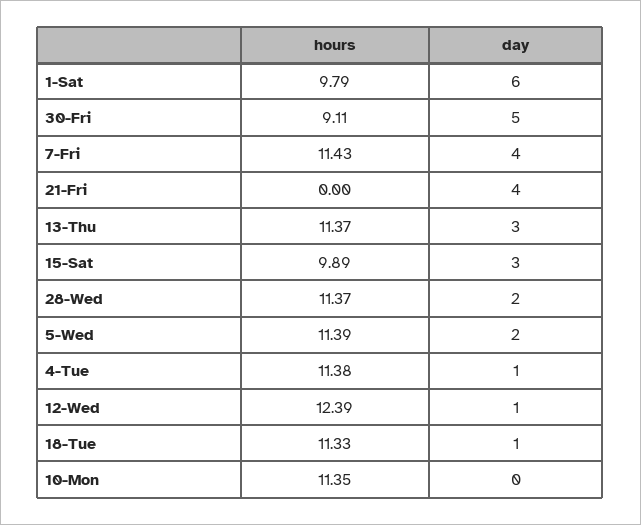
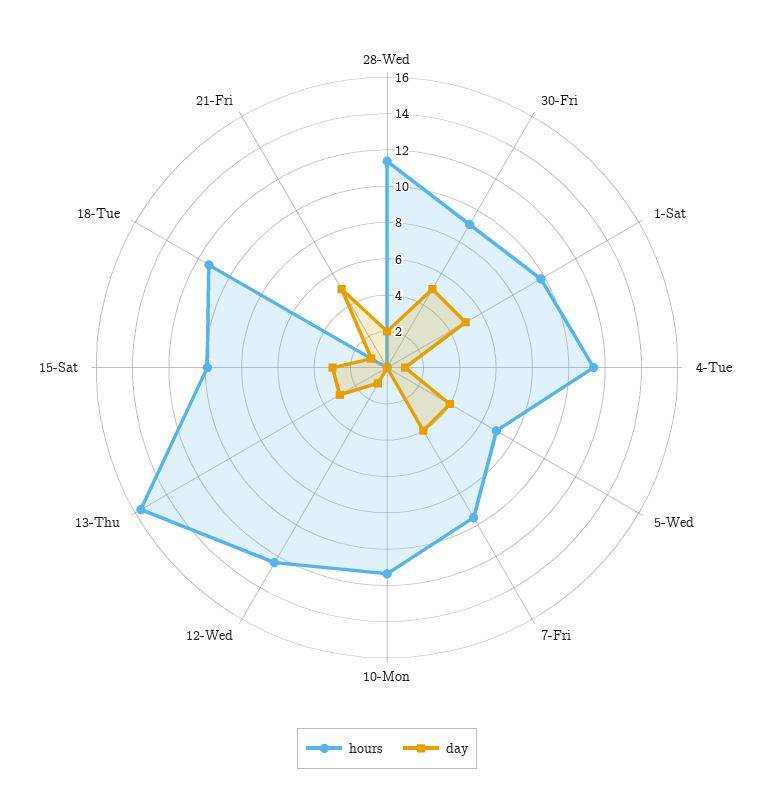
day, 1-Sat: 6 -> 5
hours, 7-Fri: 11.43 -> 9.5
day, 21-Fri: 4 -> 5
hours, 13-Thu: 11.37 -> 15.5
hours, 5-Wed: 11.39 -> 7
day, 5-Wed: 2 -> 4

